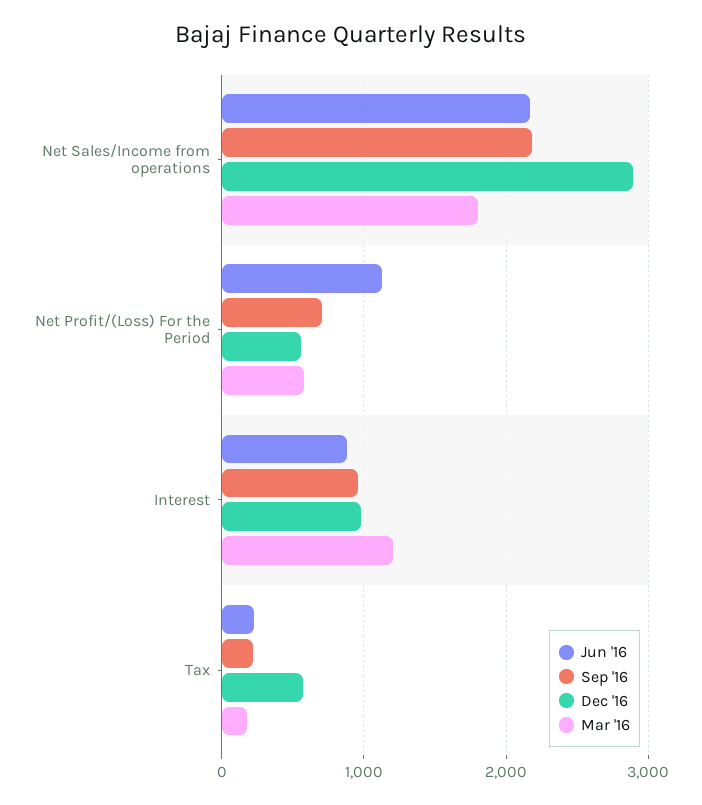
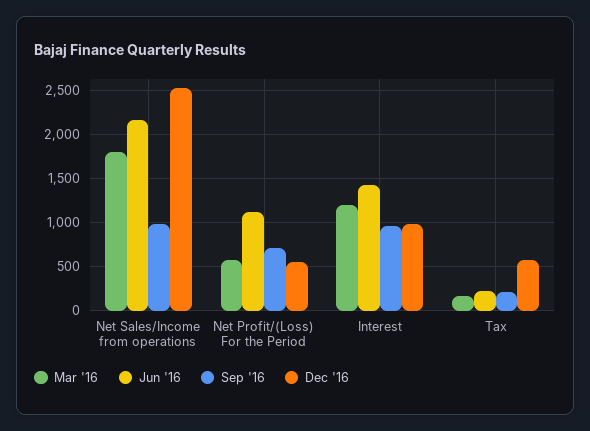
Sep '16, Net Sales/Income from operations: 2200 -> 1000
Dec '16, Net Sales/Income from operations: 2900 -> 2500
Jun '16, Interest: 900 -> 1400

